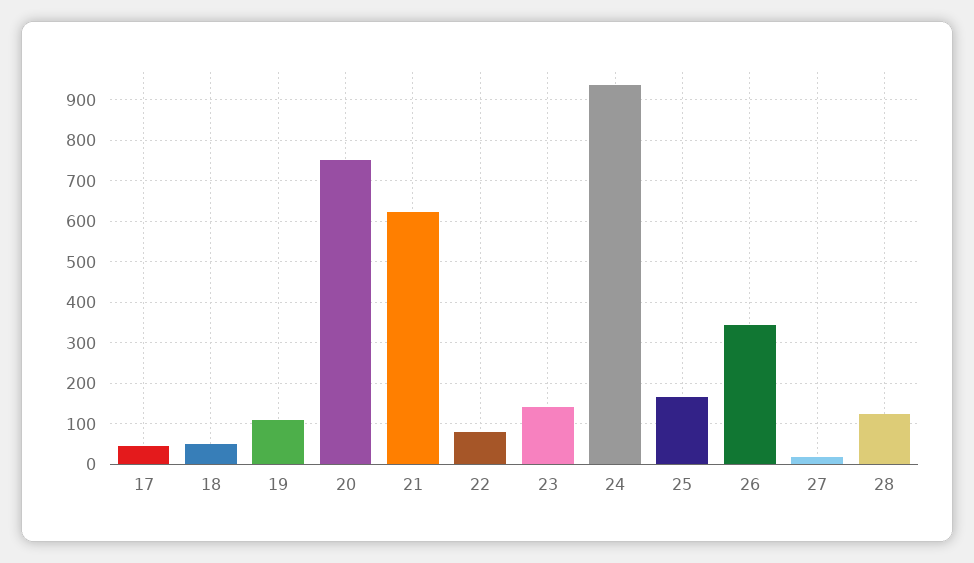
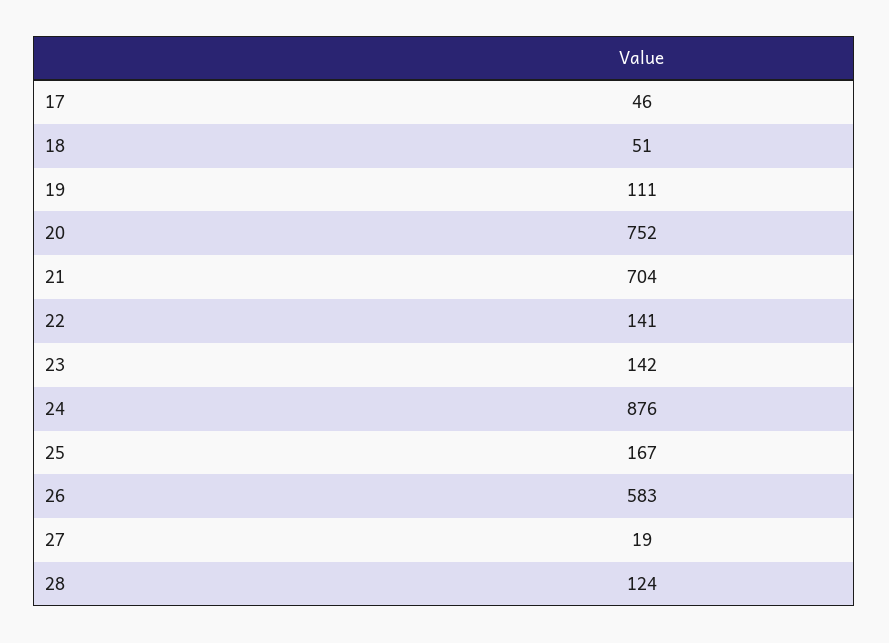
21: 620 -> 704
22: 80 -> 141
24: 940 -> 876
26: 340 -> 583

